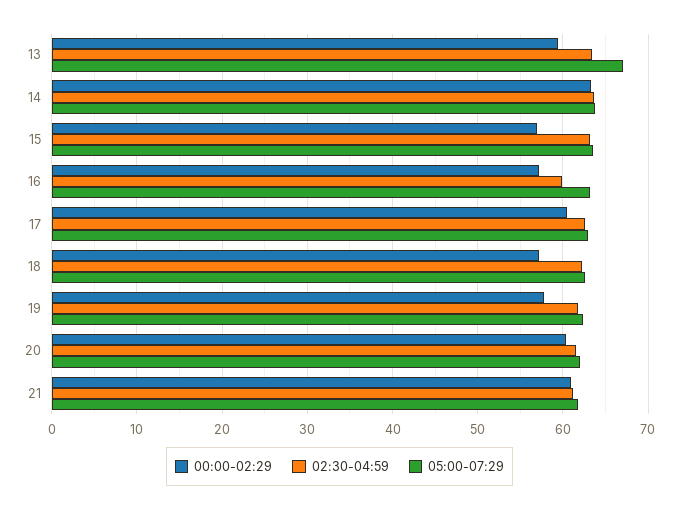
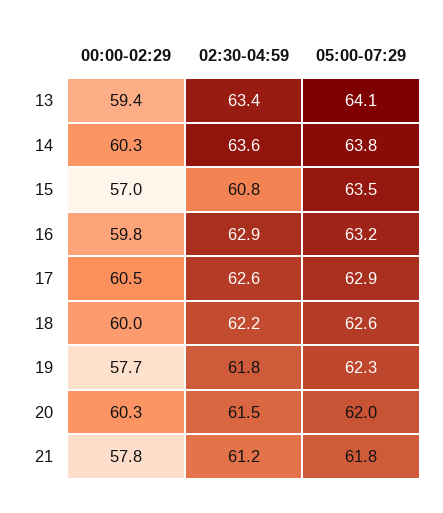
05:00-07:29, 13: 67 -> 64.1
00:00-02:29, 14: 63 -> 60.3
02:30-04:59, 15: 63 -> 60.8
00:00-02:29, 16: 57 -> 59.8
02:30-04:59, 16: 60 -> 62.9
00:00-02:29, 18: 57 -> 60
00:00-02:29, 21: 61 -> 57.8

